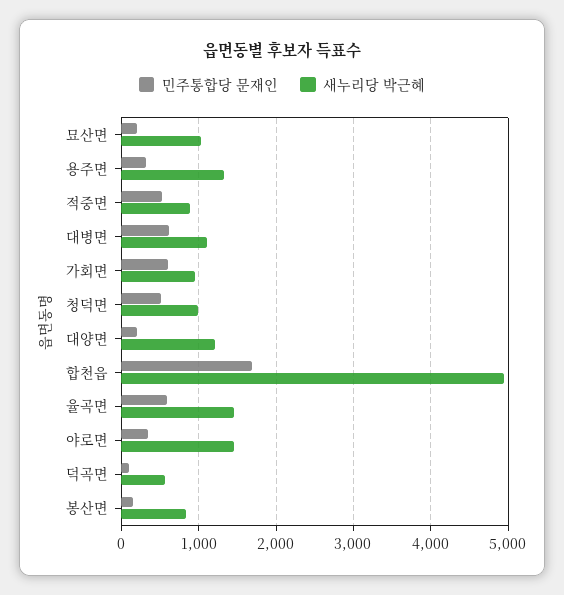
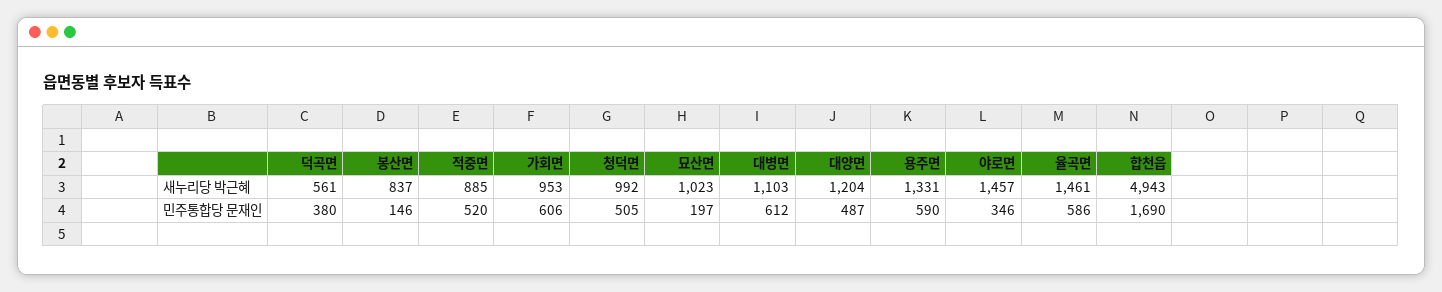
민주통합당 문재인, 용주면: 300 -> 590
민주통합당 문재인, 대양면: 200 -> 487
민주통합당 문재인, 덕곡면: 100 -> 380

